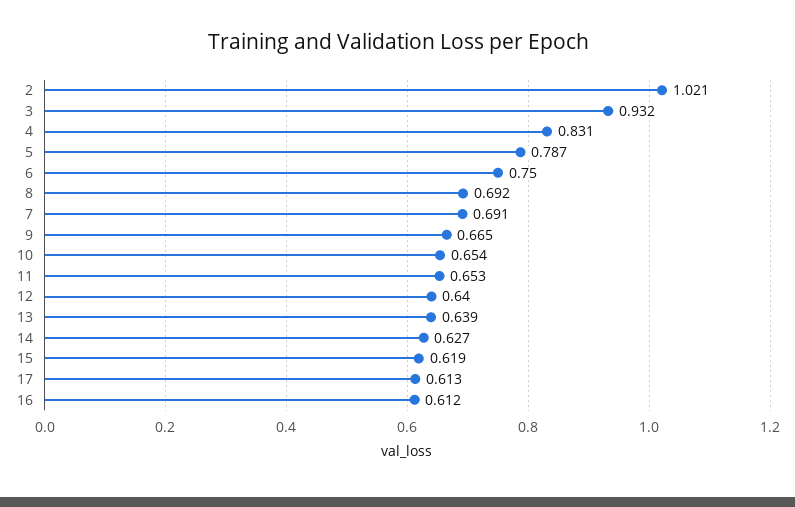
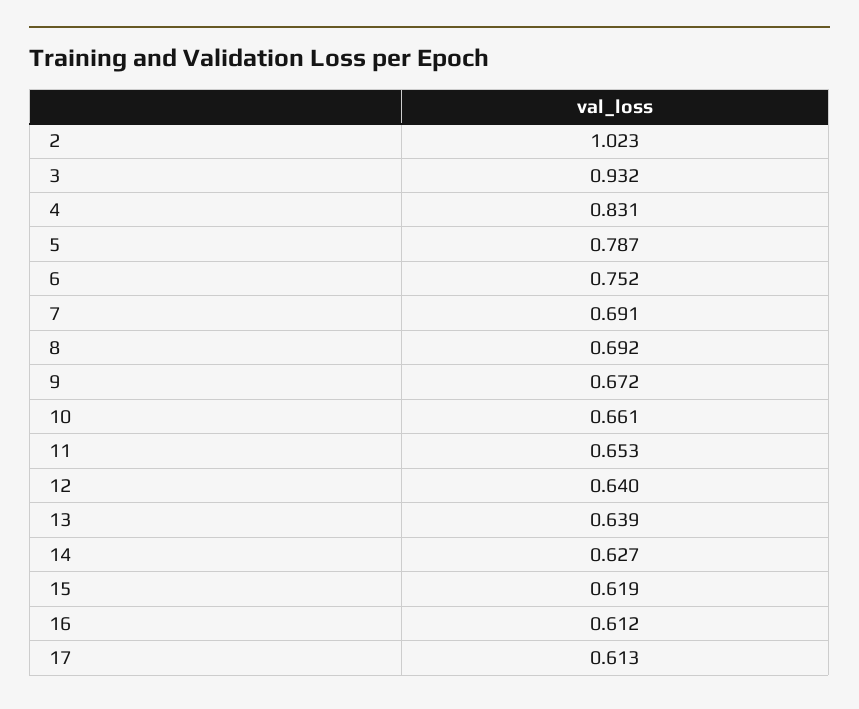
2: 1.021 -> 1.023
6: 0.75 -> 0.752
9: 0.665 -> 0.672
10: 0.654 -> 0.661

